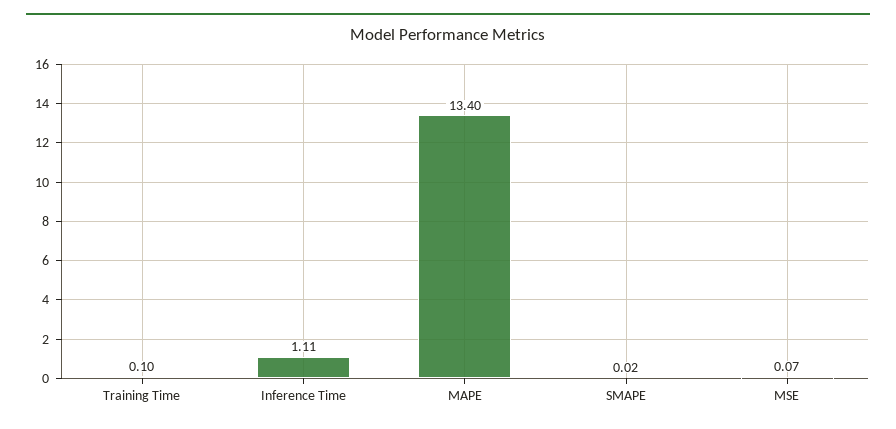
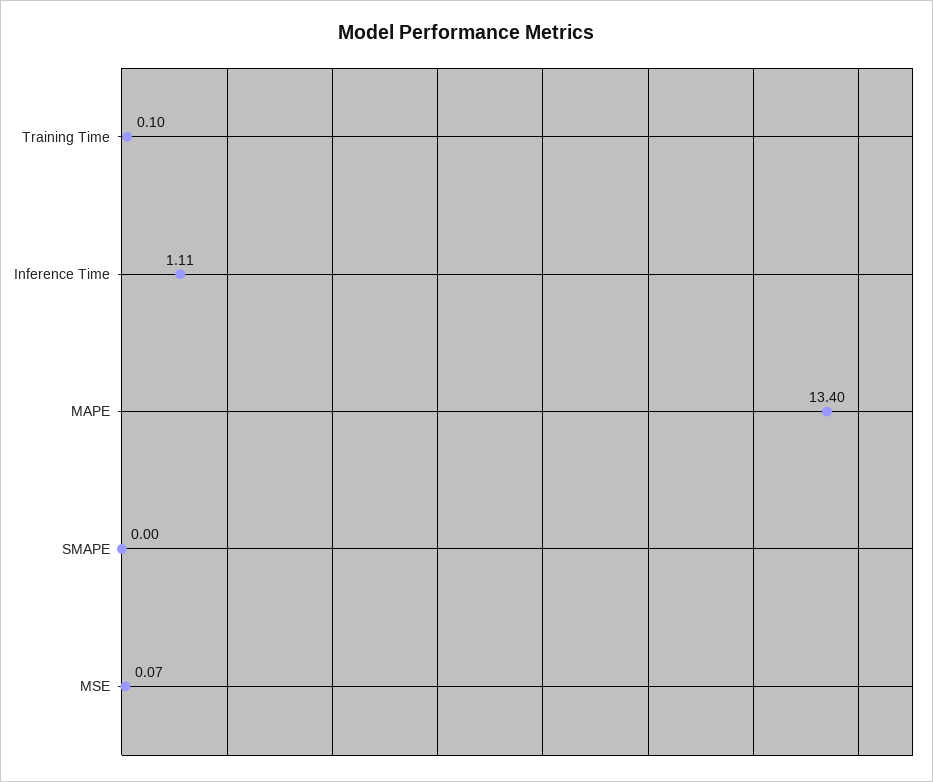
SMAPE: 0.02 -> 0

